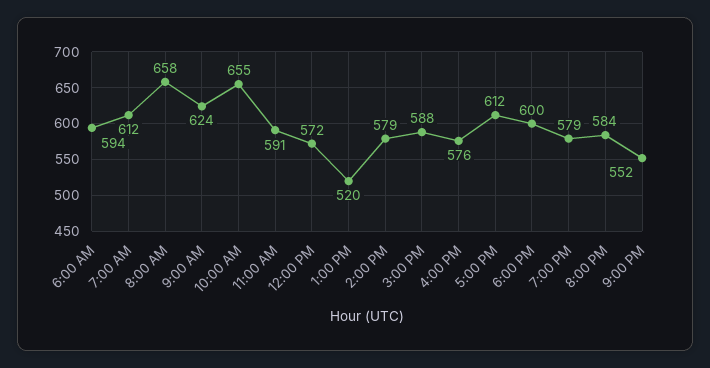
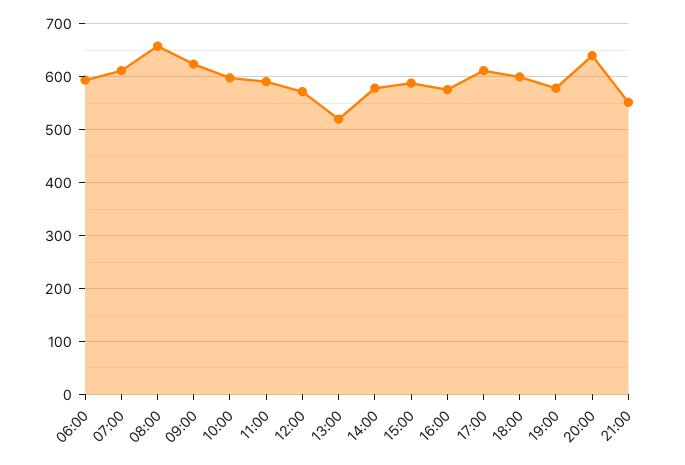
10:00 AM: 655 -> 600
8:00 PM: 584 -> 640

